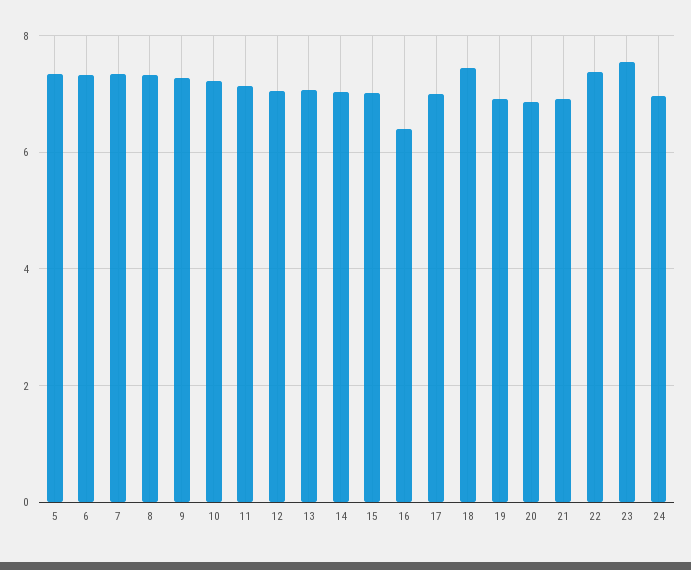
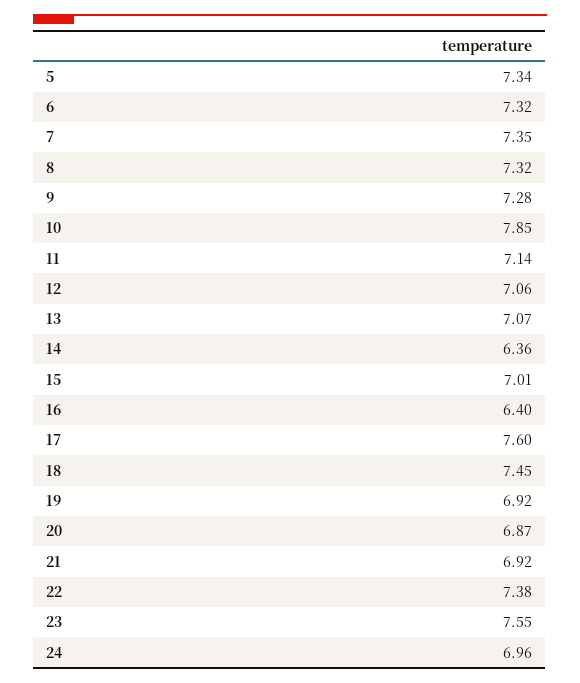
10: 7.2 -> 7.85
14: 7 -> 6.36
17: 7 -> 7.6

